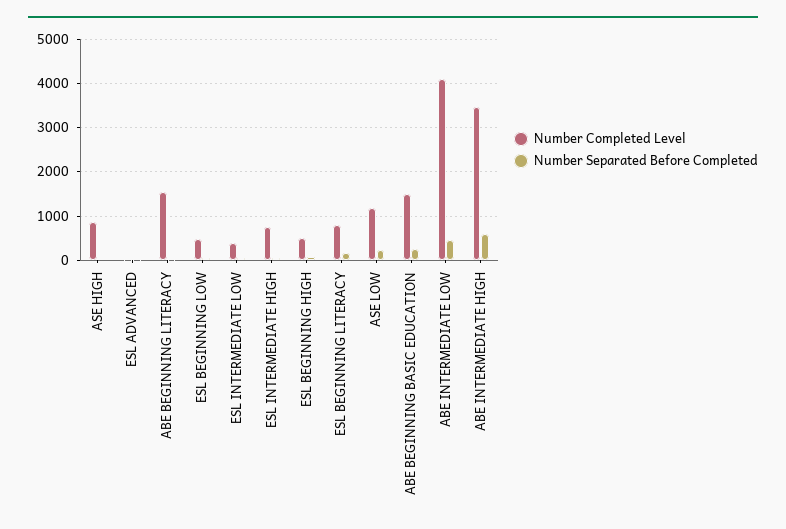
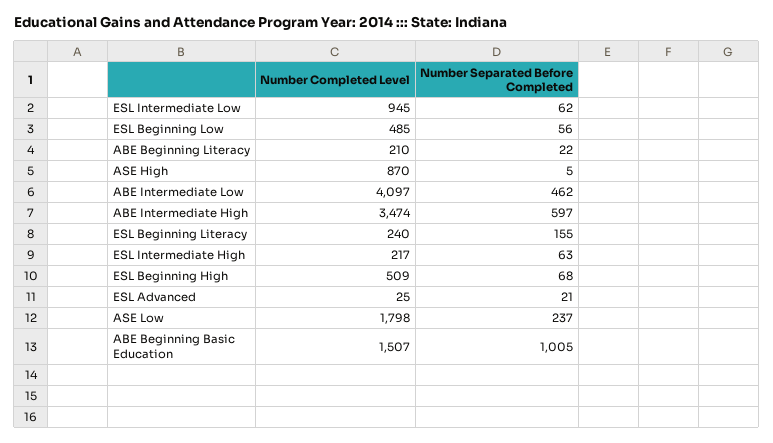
Number Completed Level, ABE BEGINNING LITERACY: 1600 -> 210
Number Completed Level, ESL INTERMEDIATE LOW: 400 -> 945
Number Completed Level, ESL INTERMEDIATE HIGH: 800 -> 217
Number Completed Level, ESL BEGINNING LITERACY: 800 -> 240
Number Completed Level, ASE LOW: 1200 -> 1798
Number Separated Before Completed, ABE BEGINNING BASIC EDUCATION: 200 -> 1005

